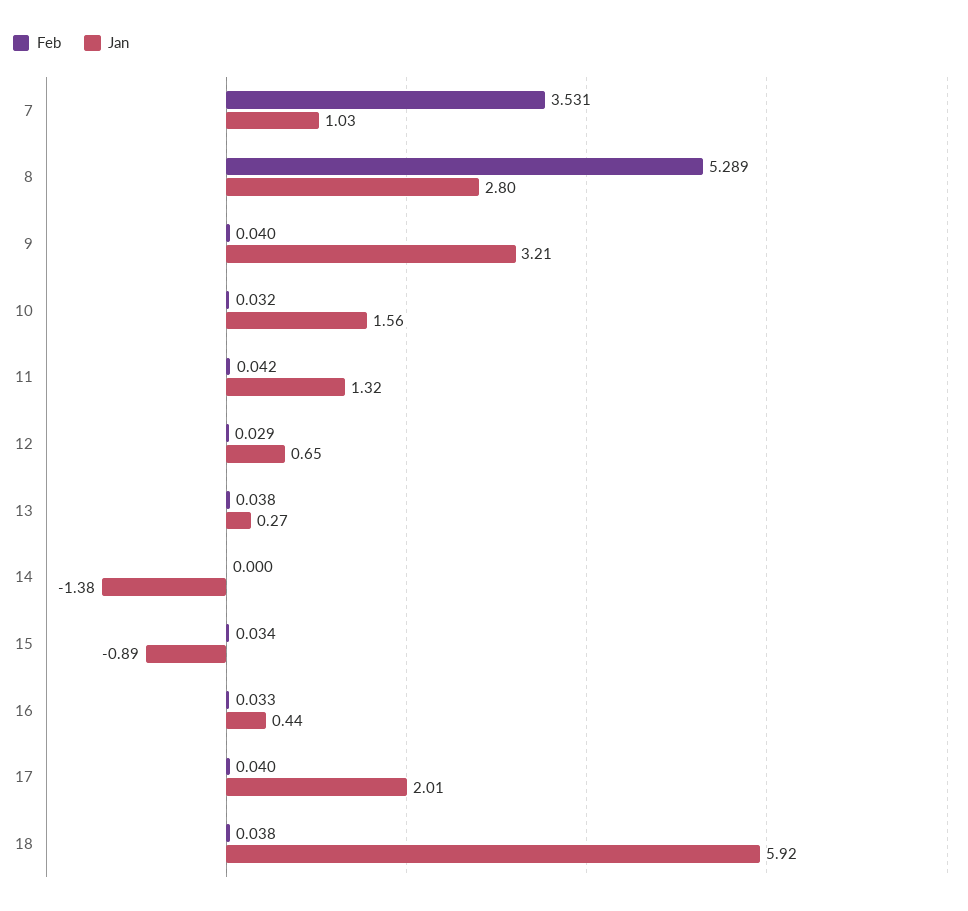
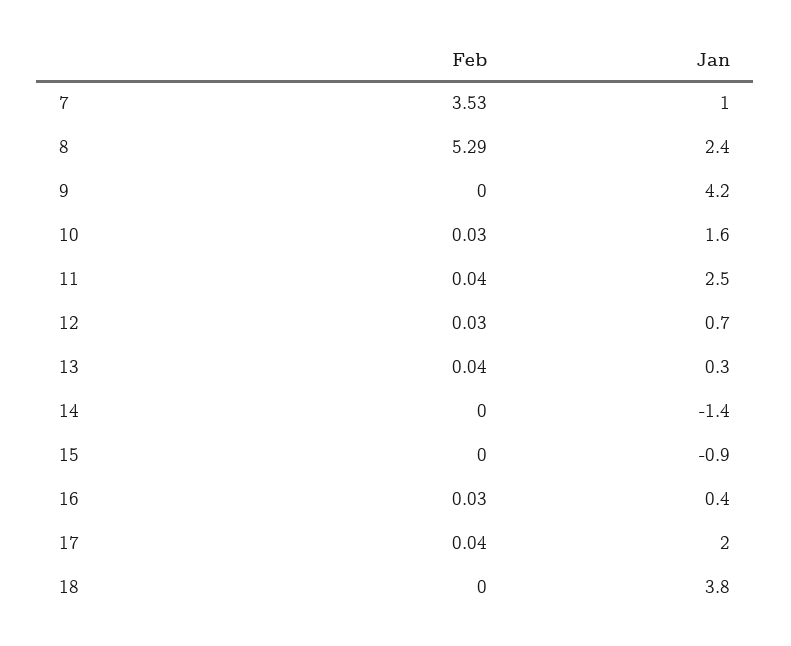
Jan, 8: 2.8 -> 2.4
Feb, 9: 0.04 -> 0
Jan, 9: 3.21 -> 4.2
Jan, 11: 1.32 -> 2.5
Feb, 15: 0.034 -> 0
Feb, 18: 0.038 -> 0
Jan, 18: 5.92 -> 3.8

